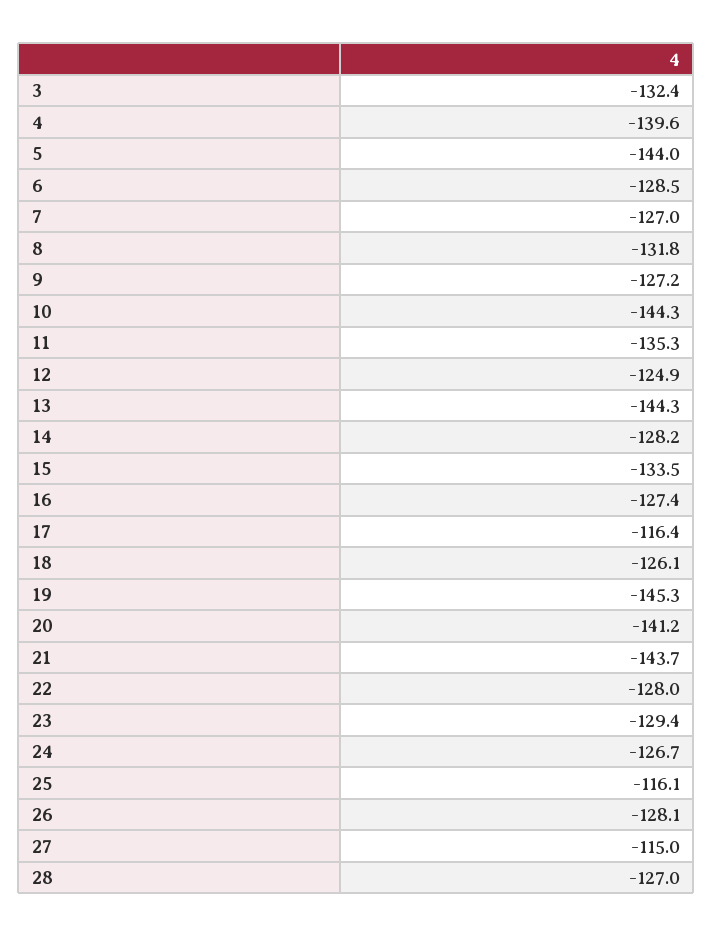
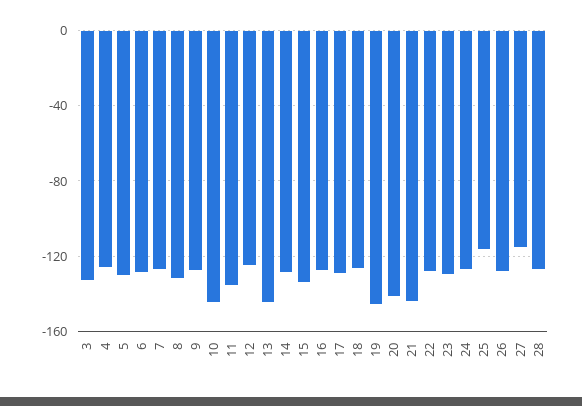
4: -139.6 -> -125
5: -144 -> -130
17: -116.4 -> -130

